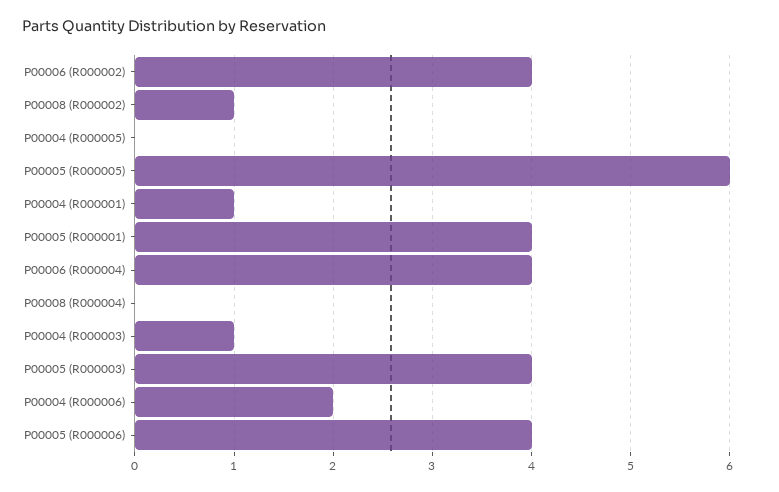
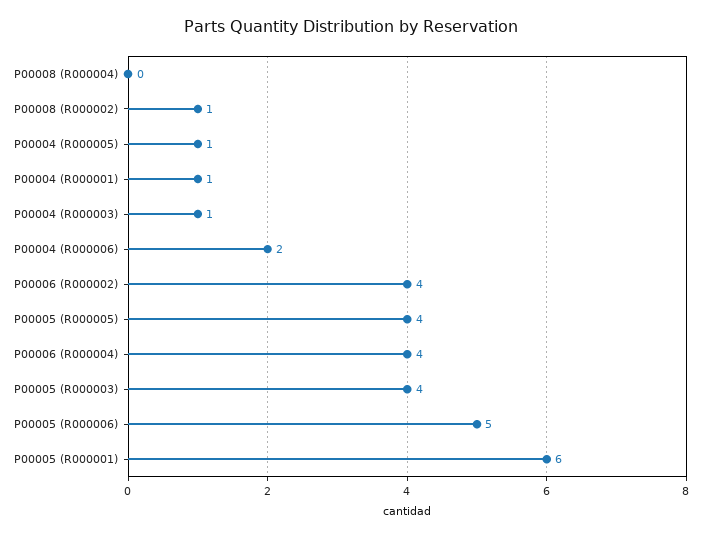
P00004 (R000005): 0 -> 1
P00005 (R000005): 6 -> 4
P00005 (R000001): 4 -> 6
P00005 (R000006): 4 -> 5

